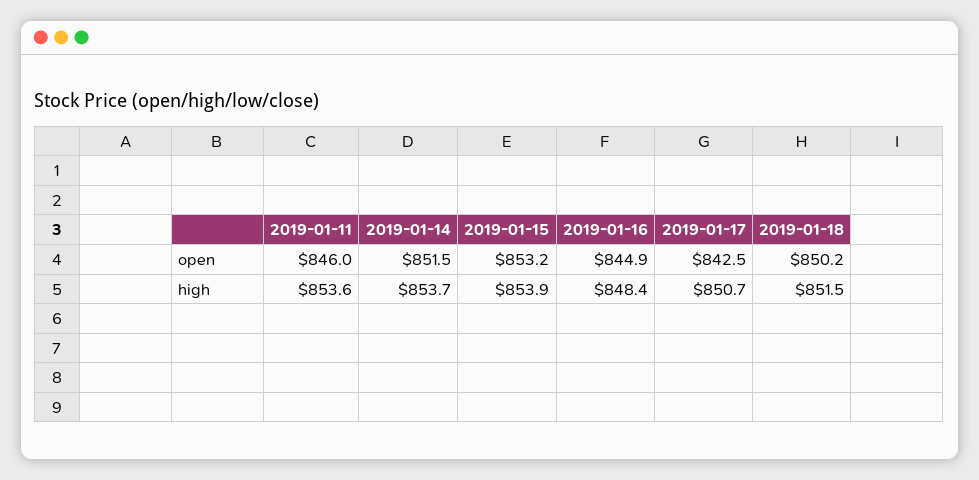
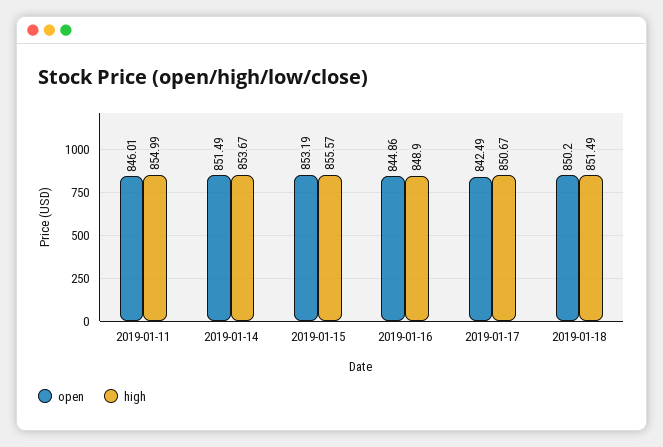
high, 2019-01-11: 853.6 -> 854.99
high, 2019-01-15: 853.9 -> 855.57
high, 2019-01-16: 848.4 -> 848.9

